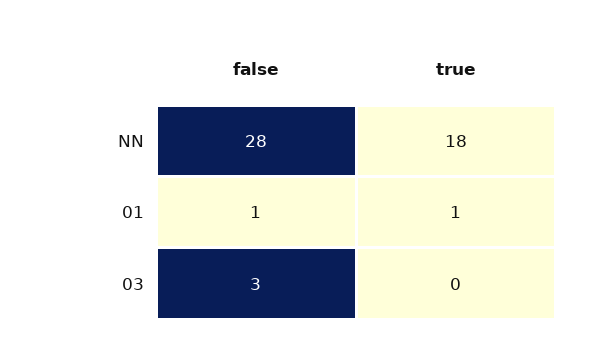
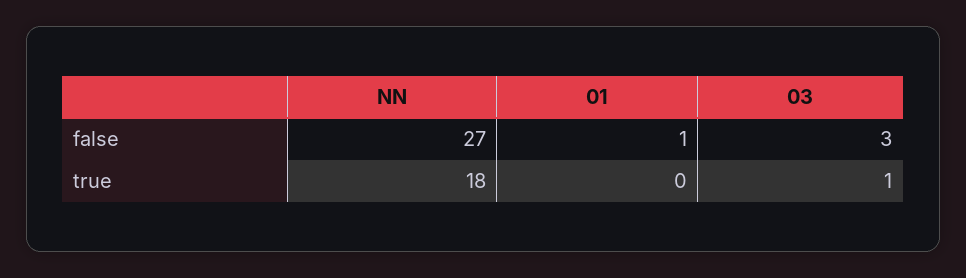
false, NN: 28 -> 27
true, 01: 1 -> 0
true, 03: 0 -> 1

